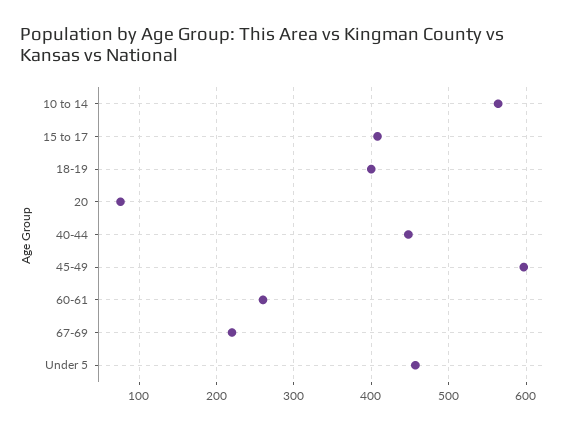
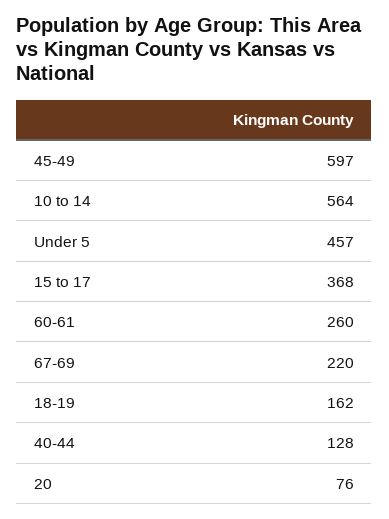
15 to 17: 410 -> 368
18-19: 400 -> 162
40-44: 450 -> 128

